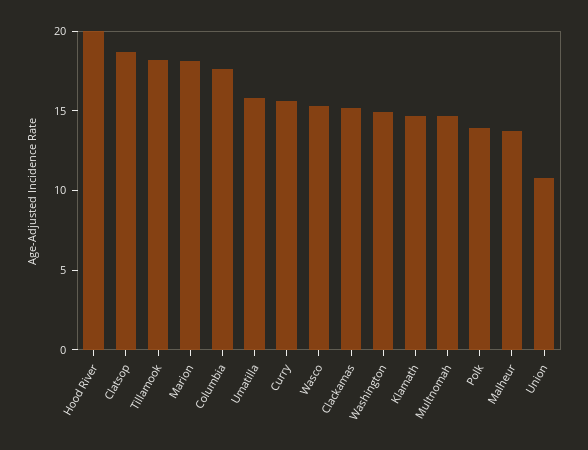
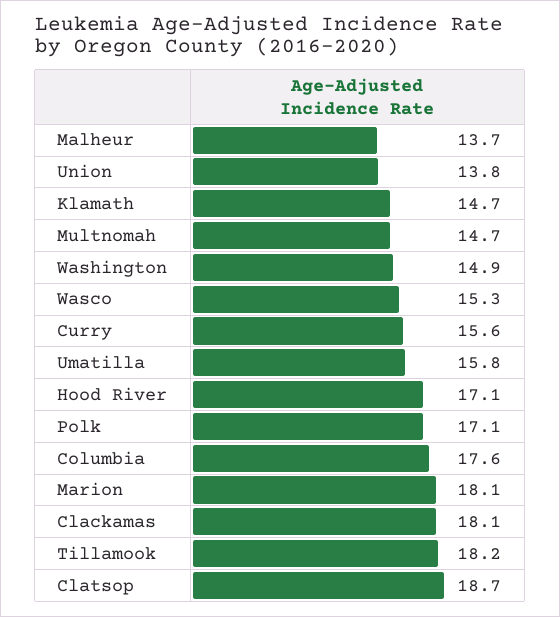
Hood River: 20 -> 17.1
Clackamas: 15 -> 18.1
Polk: 14 -> 17.1
Union: 11 -> 13.8

